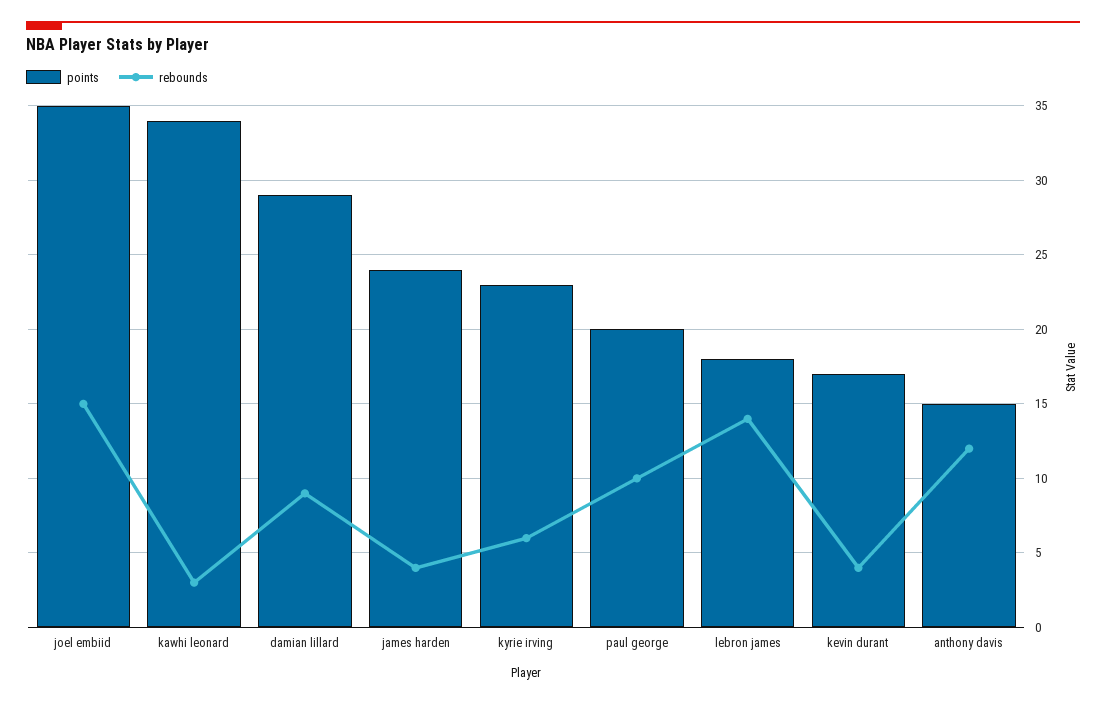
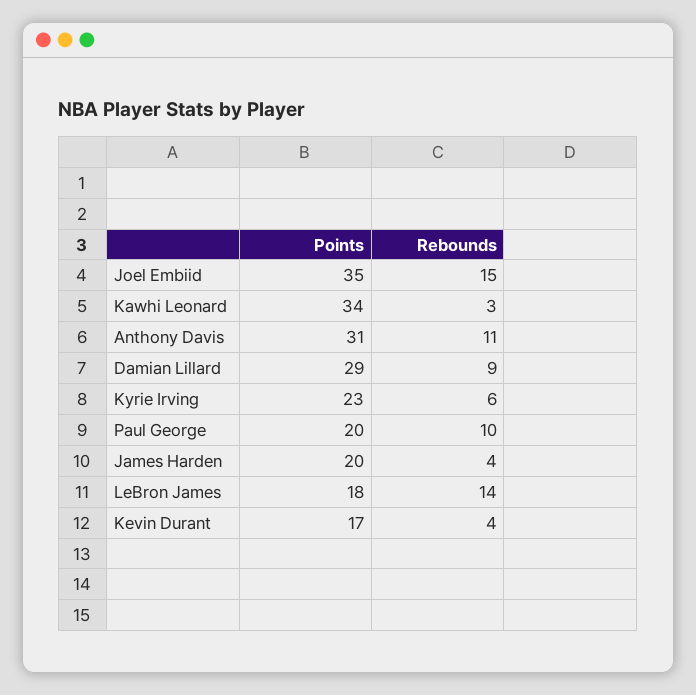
points, james harden: 24 -> 20
points, anthony davis: 15 -> 31
rebounds, anthony davis: 12 -> 11

